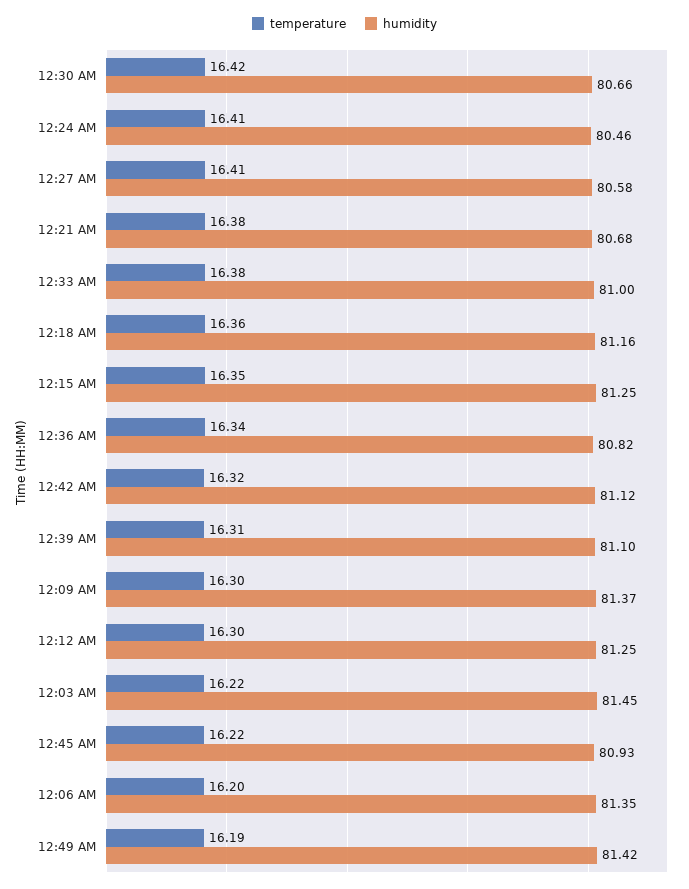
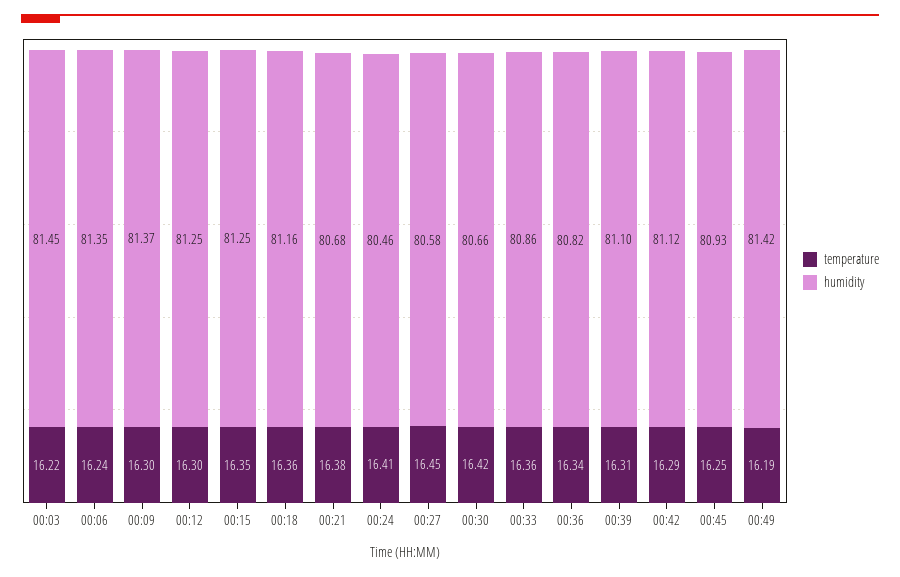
temperature, 12:27 AM: 16.41 -> 16.45
temperature, 12:33 AM: 16.38 -> 16.36
humidity, 12:33 AM: 81 -> 80.86
temperature, 12:42 AM: 16.32 -> 16.29
temperature, 12:45 AM: 16.22 -> 16.25
temperature, 12:06 AM: 16.2 -> 16.24

